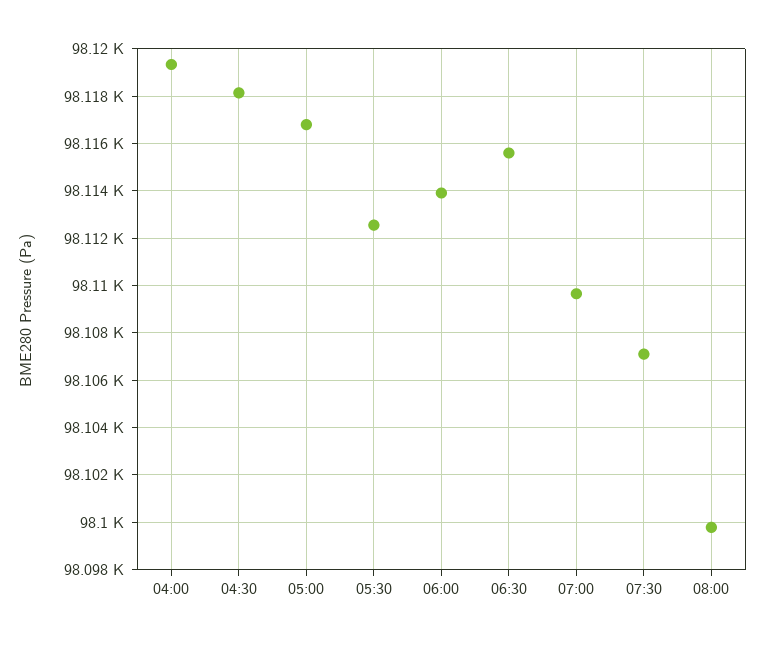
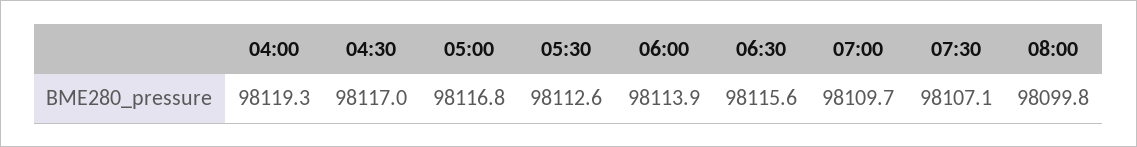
04:30: 98118 -> 98117

